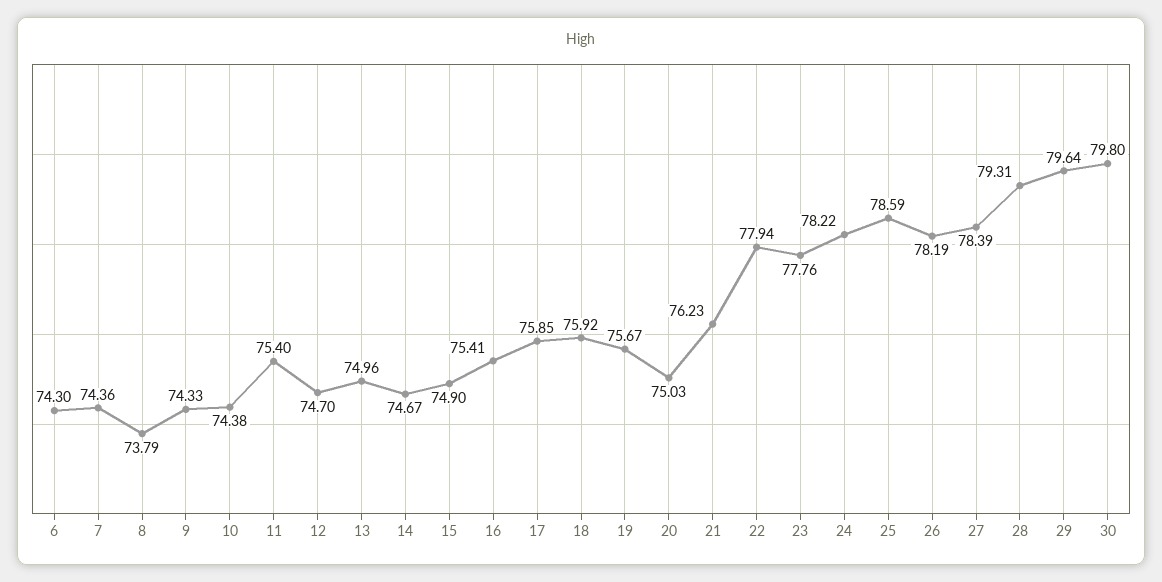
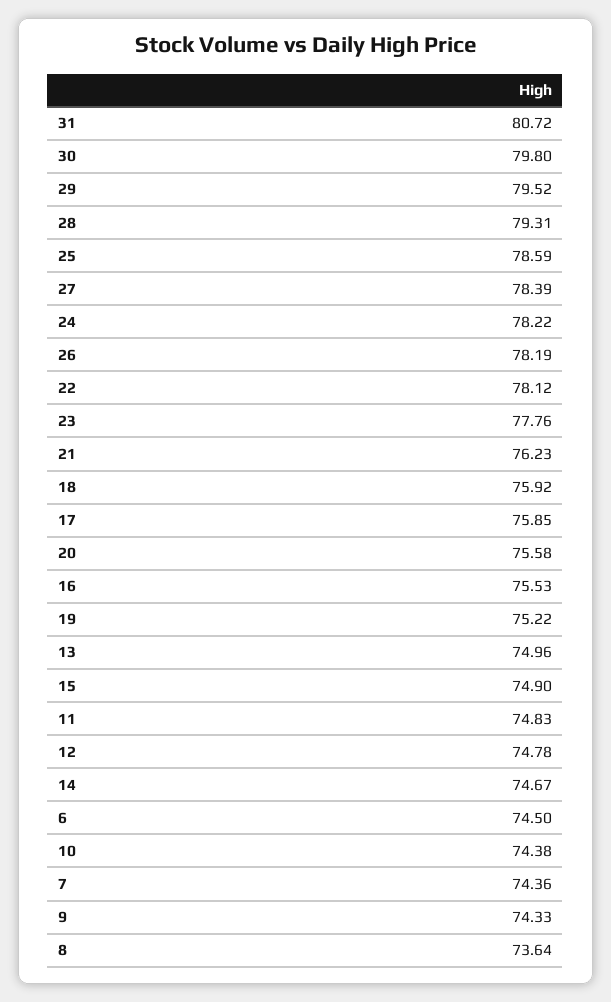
6: 74.3 -> 74.5
8: 73.79 -> 73.64
11: 75.4 -> 74.83
12: 74.7 -> 74.78
16: 75.41 -> 75.53
19: 75.67 -> 75.22
20: 75.03 -> 75.58
22: 77.94 -> 78.12
29: 79.64 -> 79.52
31: none -> 80.72

